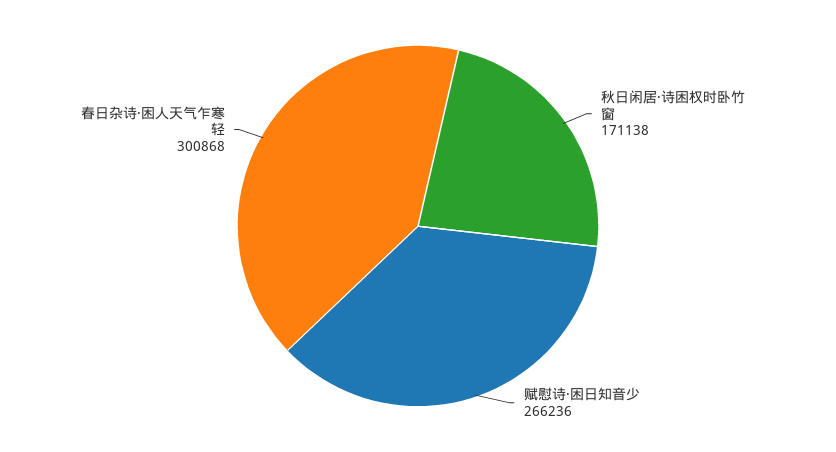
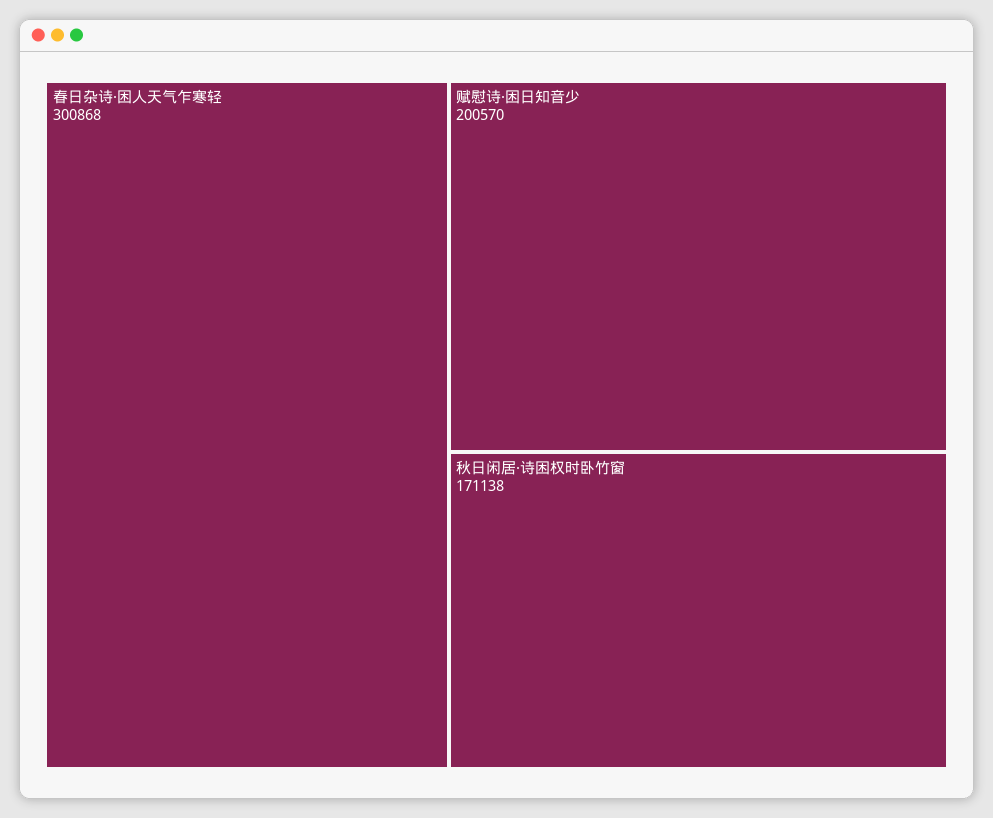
赋慰诗·困日知音少: 266236 -> 200570

